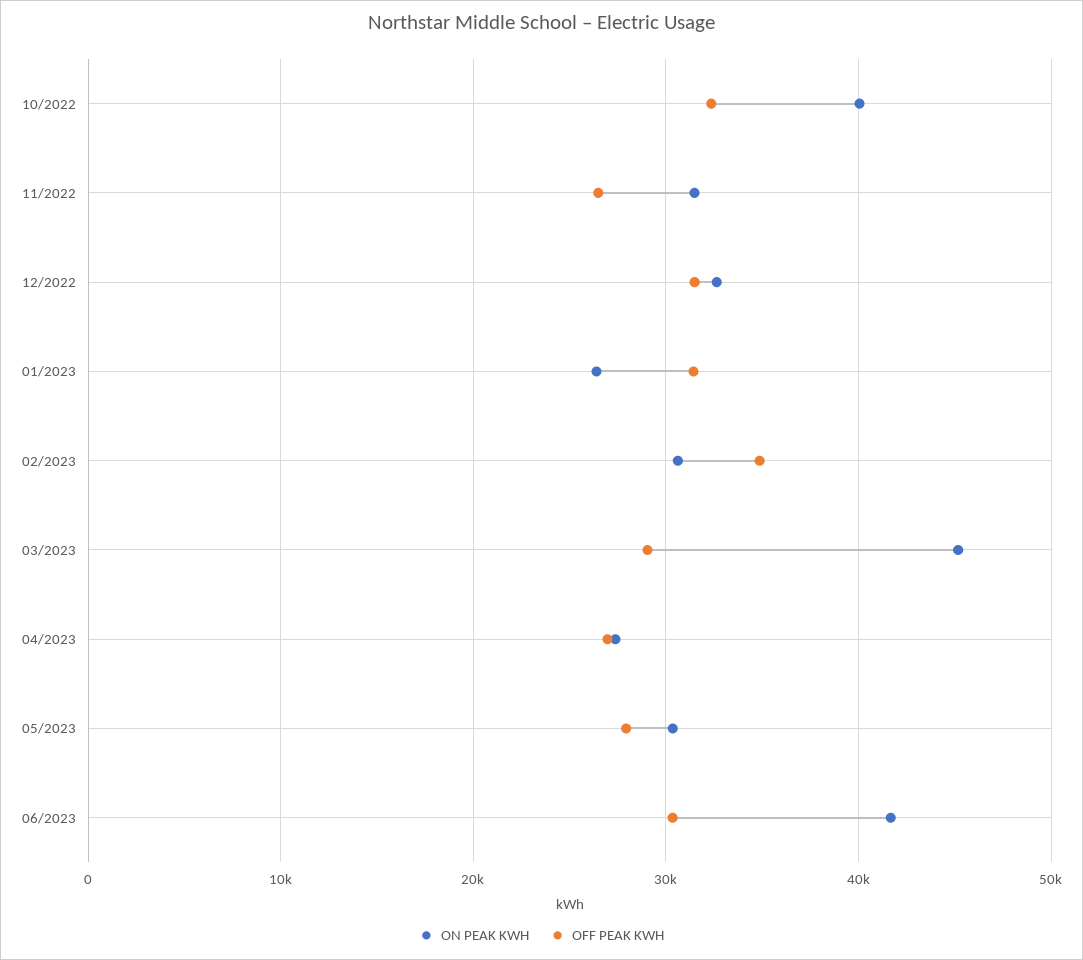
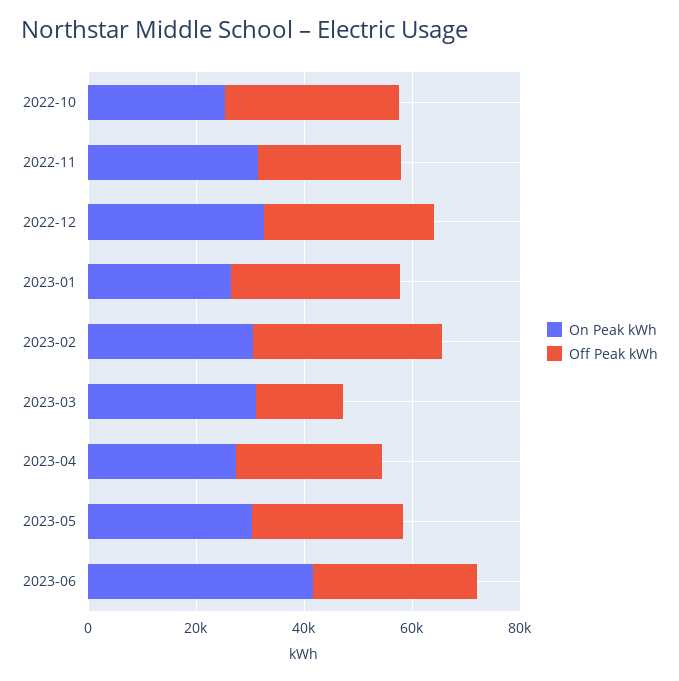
ON PEAK KWH, 10/2022: 40000 -> 25000
ON PEAK KWH, 03/2023: 45000 -> 30000
OFF PEAK KWH, 03/2023: 29000 -> 15000

